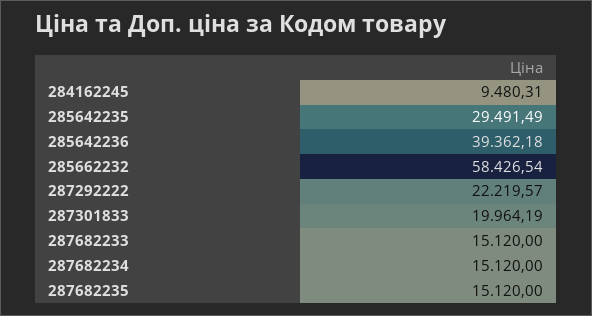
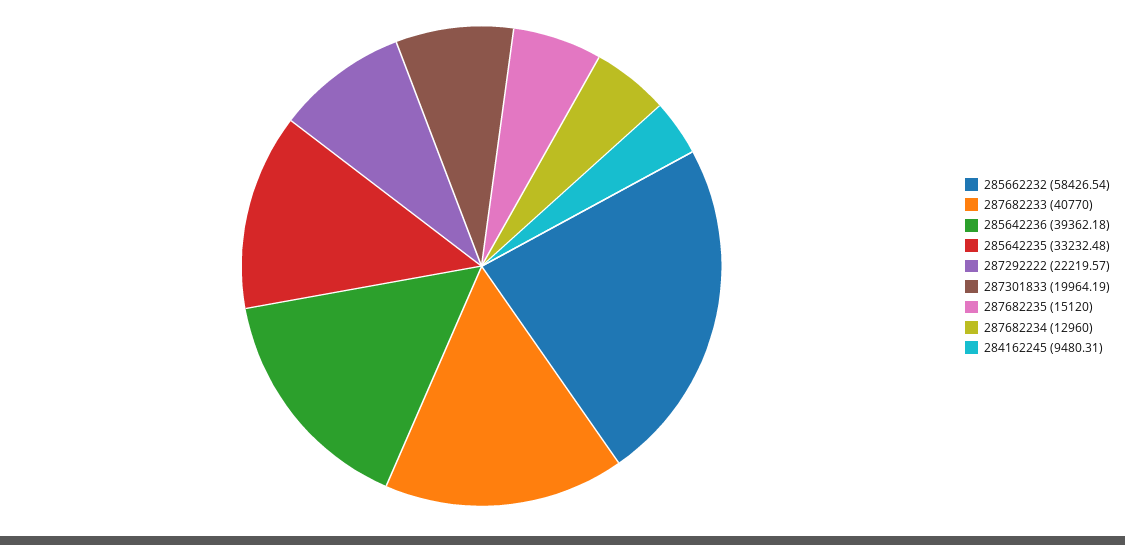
285642235: 29491.49 -> 33232.48
287682233: 15120 -> 40770
287682234: 15120 -> 12960

